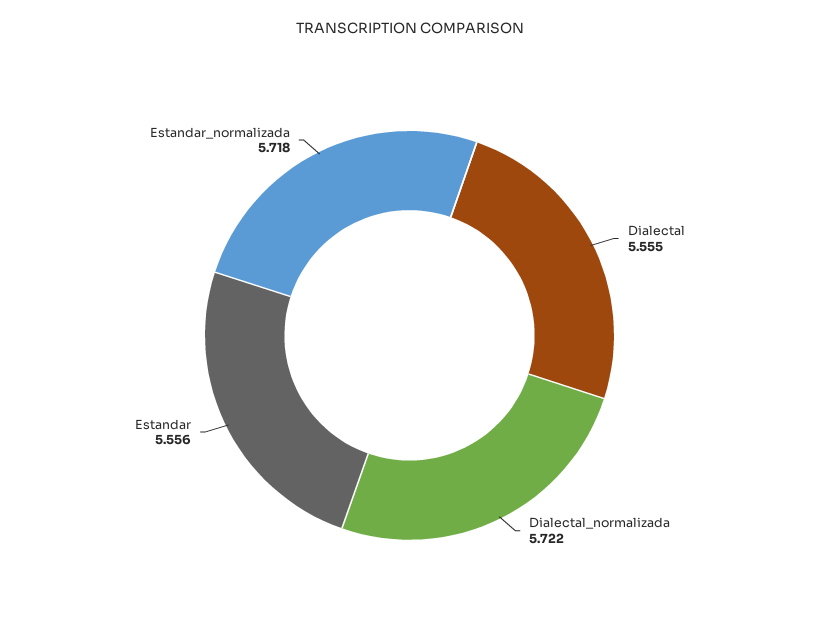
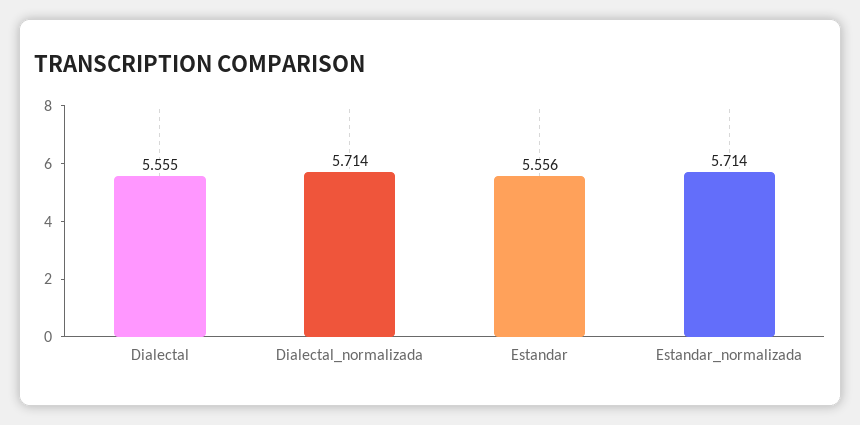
Dialectal_normalizada: 5.722 -> 5.714
Estandar_normalizada: 5.718 -> 5.714

